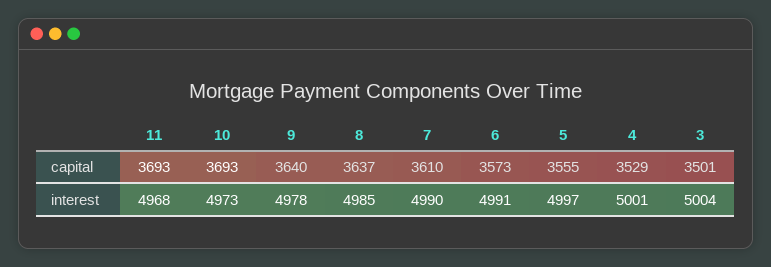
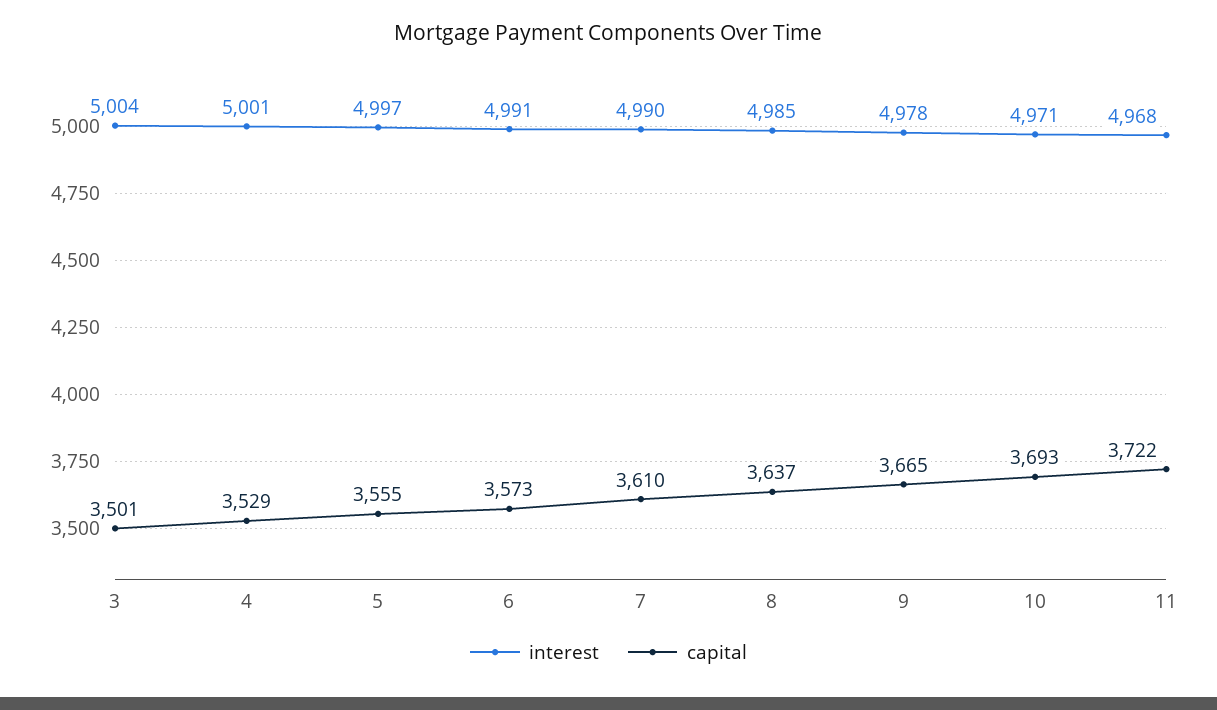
capital, 11: 3693 -> 3722
capital, 9: 3640 -> 3665
interest, 10: 4973 -> 4971

